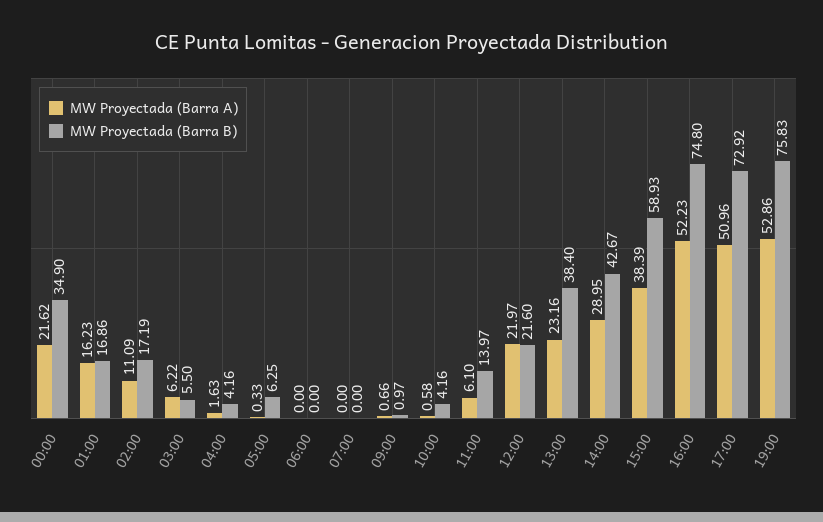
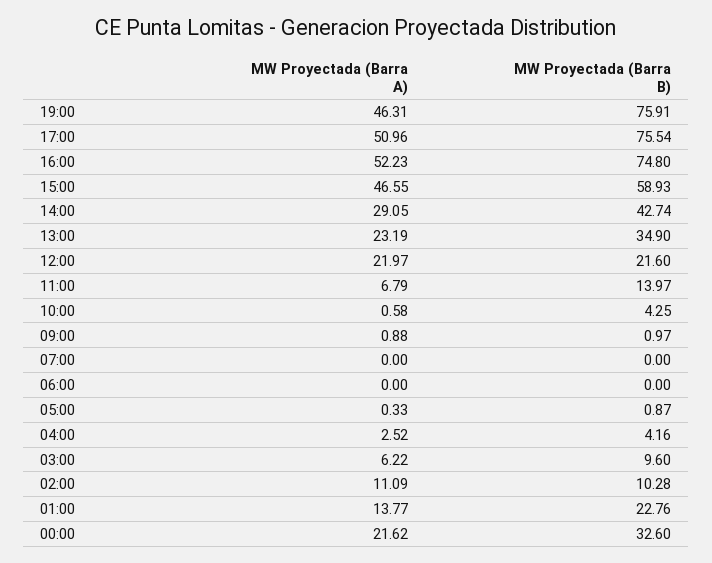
MW Proyectada (Barra B), 00:00: 34.9 -> 32.6
MW Proyectada (Barra A), 01:00: 16.23 -> 13.77
MW Proyectada (Barra B), 01:00: 16.86 -> 22.76
MW Proyectada (Barra B), 02:00: 17.19 -> 10.28
MW Proyectada (Barra B), 03:00: 5.5 -> 9.6
MW Proyectada (Barra A), 04:00: 1.63 -> 2.52
MW Proyectada (Barra B), 05:00: 6.25 -> 0.87
MW Proyectada (Barra A), 09:00: 0.66 -> 0.88
MW Proyectada (Barra B), 10:00: 4.16 -> 4.25
MW Proyectada (Barra A), 11:00: 6.1 -> 6.79
MW Proyectada (Barra A), 13:00: 23.16 -> 23.19
MW Proyectada (Barra B), 13:00: 38.4 -> 34.9
MW Proyectada (Barra A), 14:00: 28.95 -> 29.05
MW Proyectada (Barra B), 14:00: 42.67 -> 42.74
MW Proyectada (Barra A), 15:00: 38.39 -> 46.55
MW Proyectada (Barra B), 17:00: 72.92 -> 75.54
MW Proyectada (Barra A), 19:00: 52.86 -> 46.31
MW Proyectada (Barra B), 19:00: 75.83 -> 75.91

